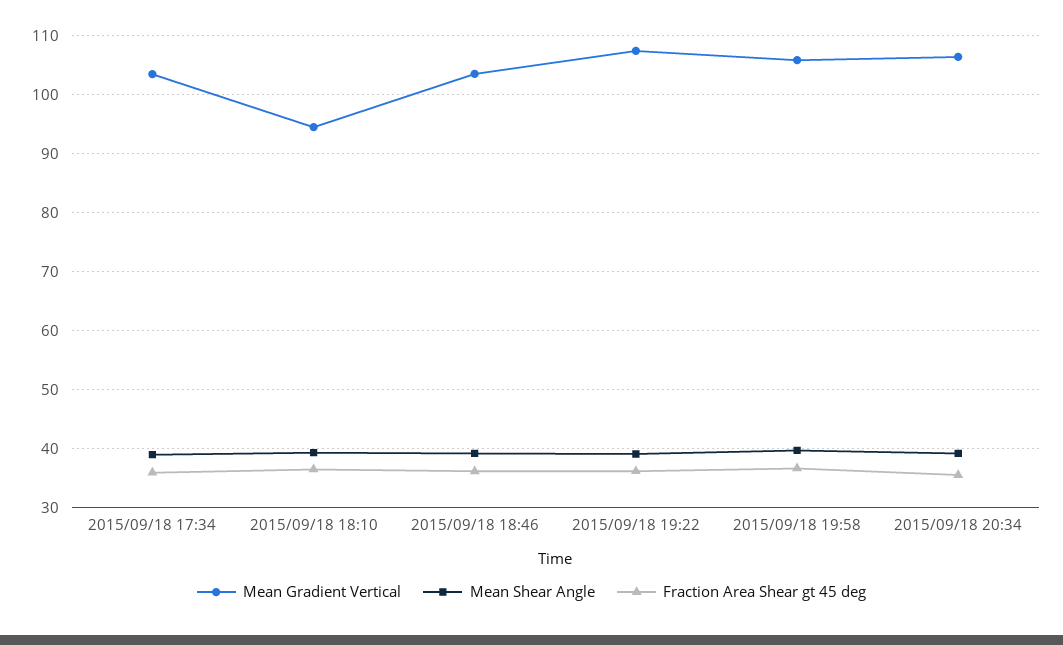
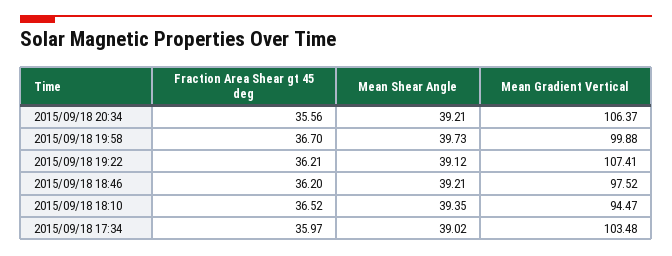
Mean Gradient Vertical, 2015/09/18 18:46: 104 -> 97.52
Mean Gradient Vertical, 2015/09/18 19:58: 106 -> 99.88

